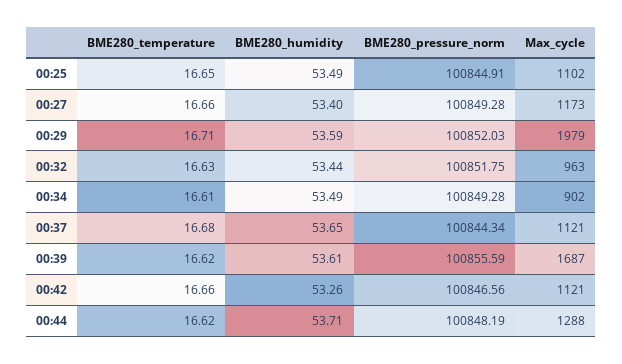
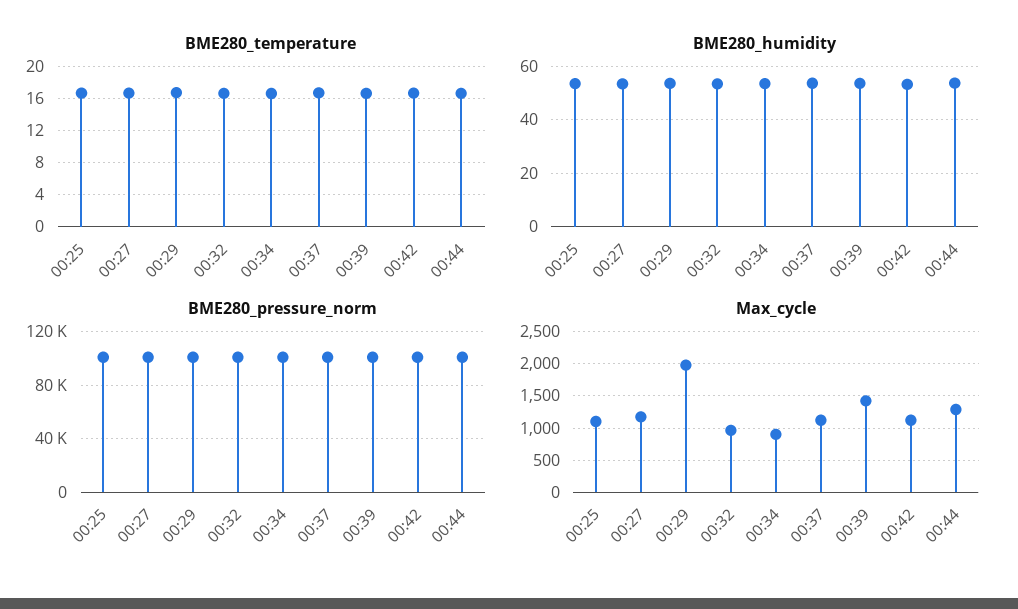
Max_cycle, 00:39: 1687 -> 1400

